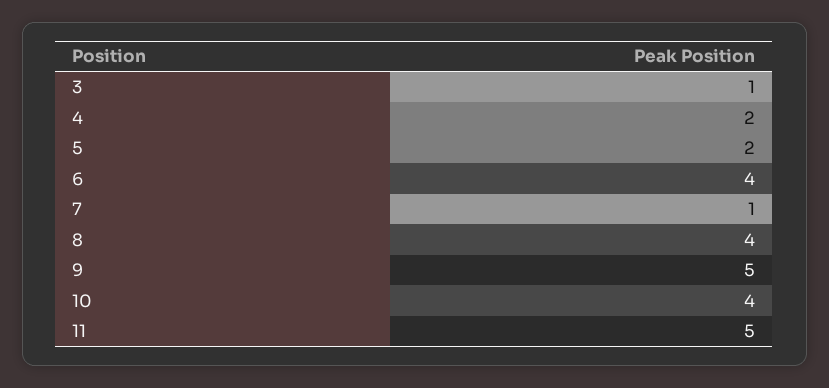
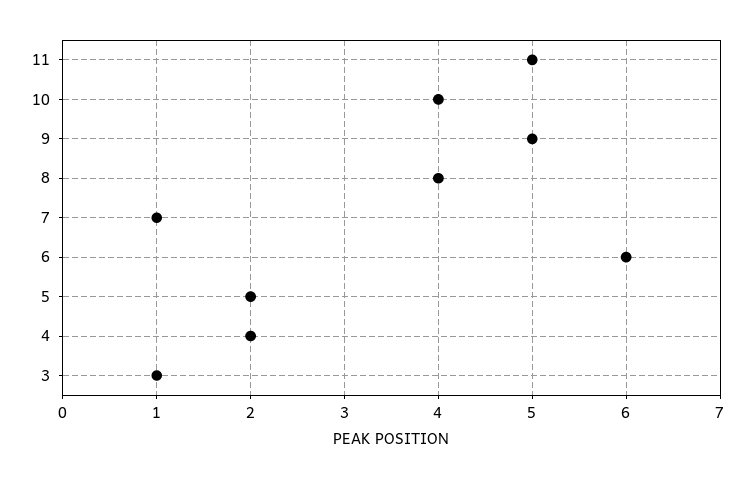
6: 4 -> 6

